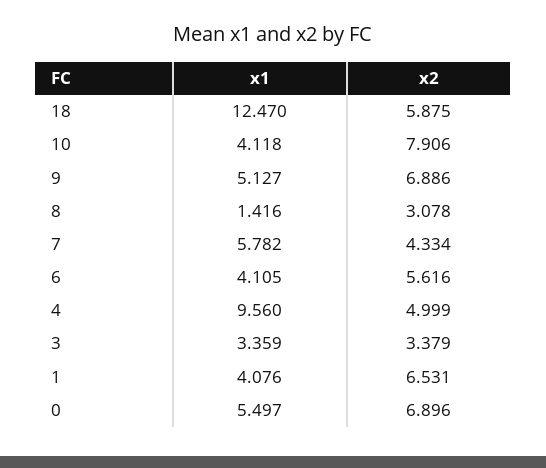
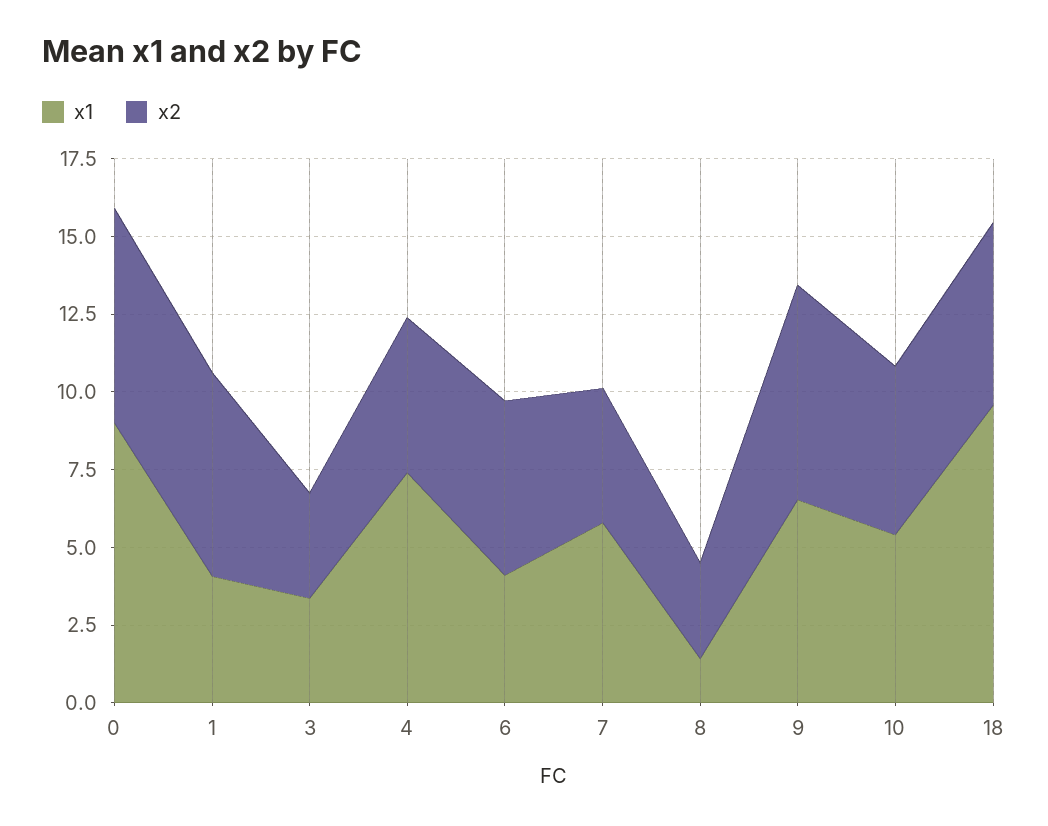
x1, 18: 12.47 -> 9.5
x1, 10: 4.118 -> 5.5
x2, 10: 7.906 -> 5.5
x1, 9: 5.127 -> 6.5
x1, 4: 9.56 -> 7.5
x1, 0: 5.497 -> 9

